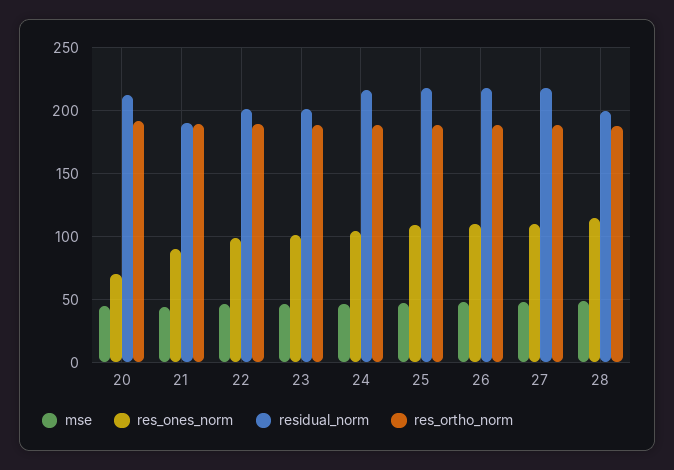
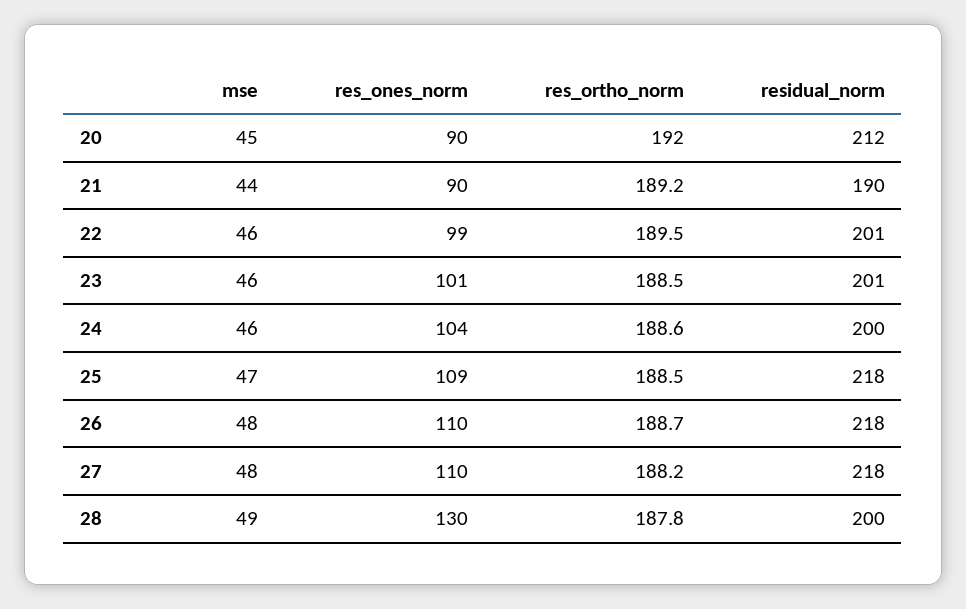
res_ones_norm, 20: 70 -> 90
residual_norm, 24: 215 -> 200
res_ones_norm, 28: 115 -> 130

